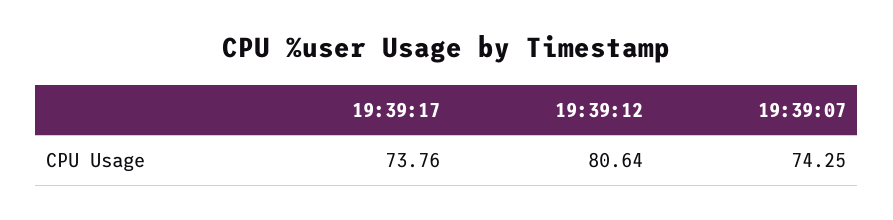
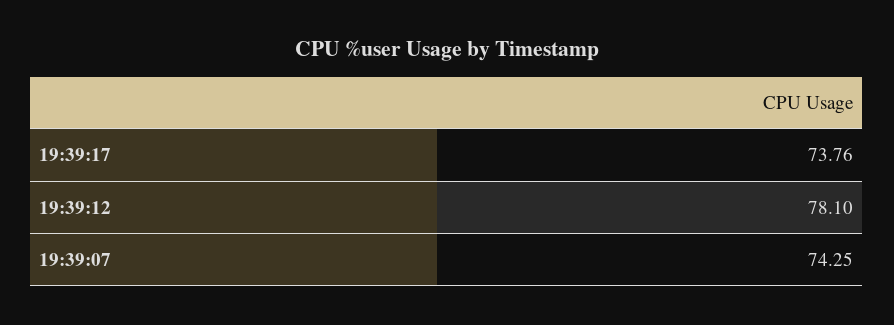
19:39:12: 80.64 -> 78.1

